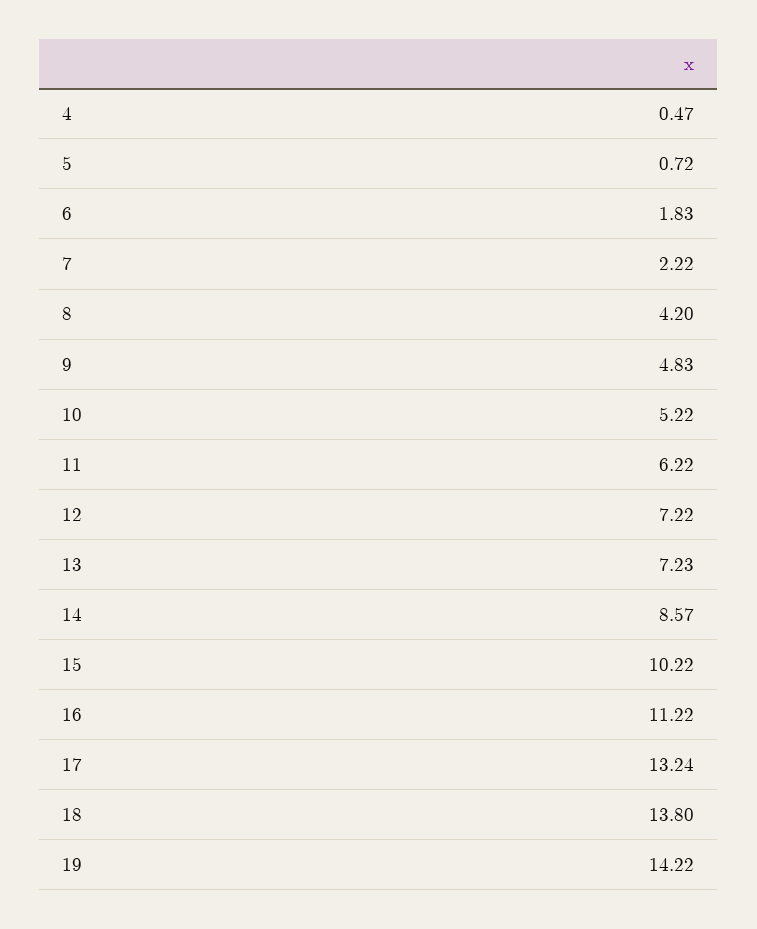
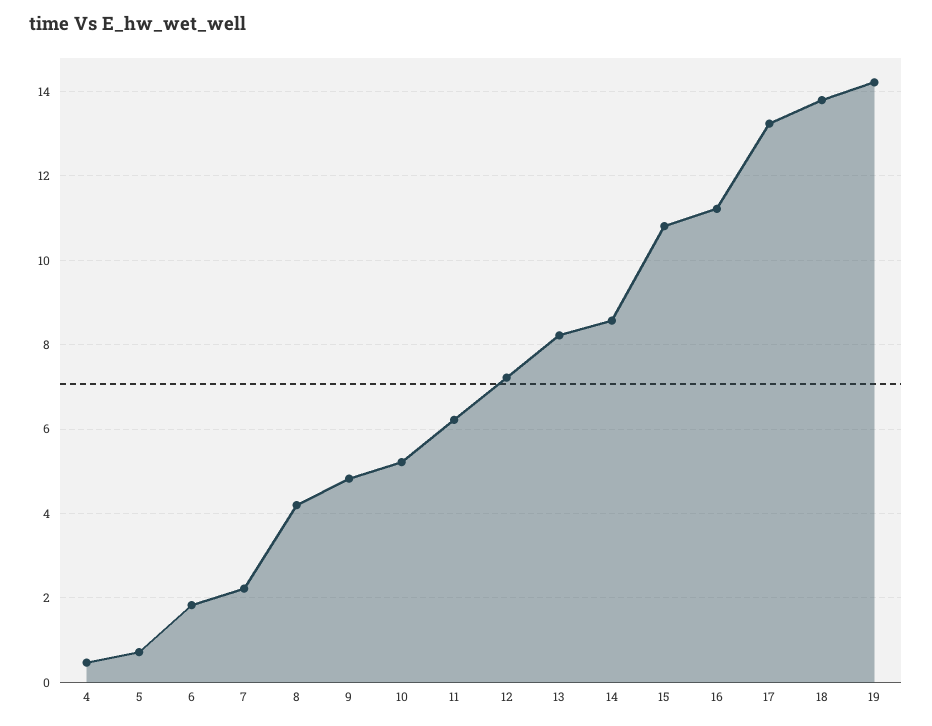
13: 7.23 -> 8.2
15: 10.22 -> 10.8

